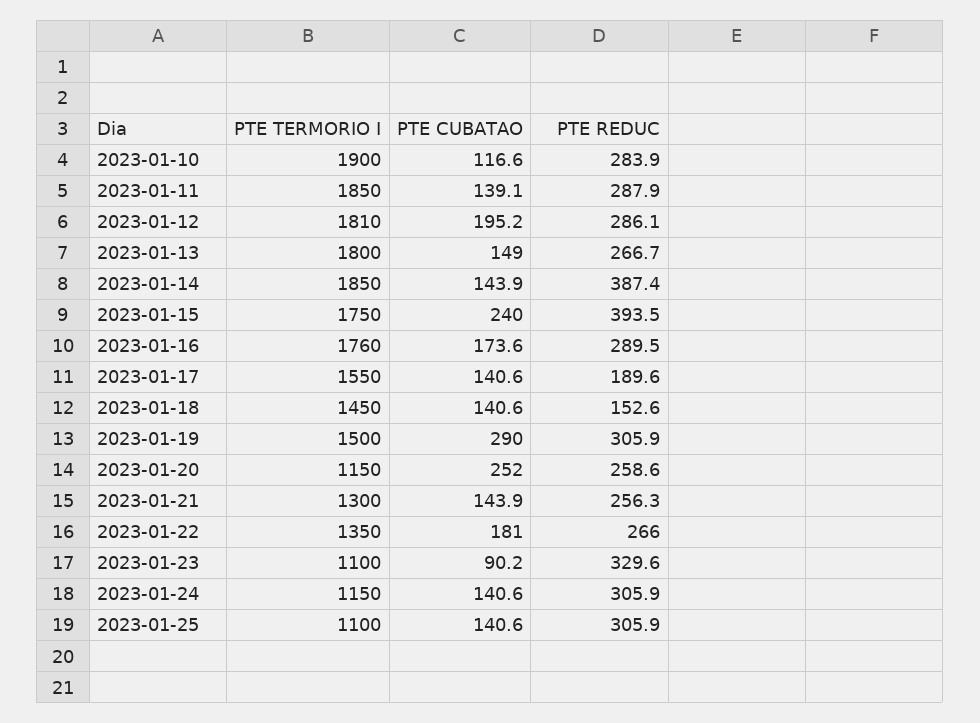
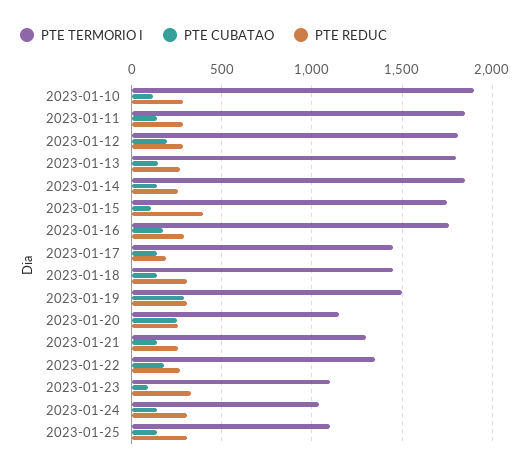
PTE REDUC, 2023-01-14: 387.4 -> 250
PTE CUBATAO, 2023-01-15: 240 -> 100
PTE TERMORIO I, 2023-01-17: 1550 -> 1450
PTE REDUC, 2023-01-18: 152.6 -> 300
PTE TERMORIO I, 2023-01-24: 1150 -> 1050

